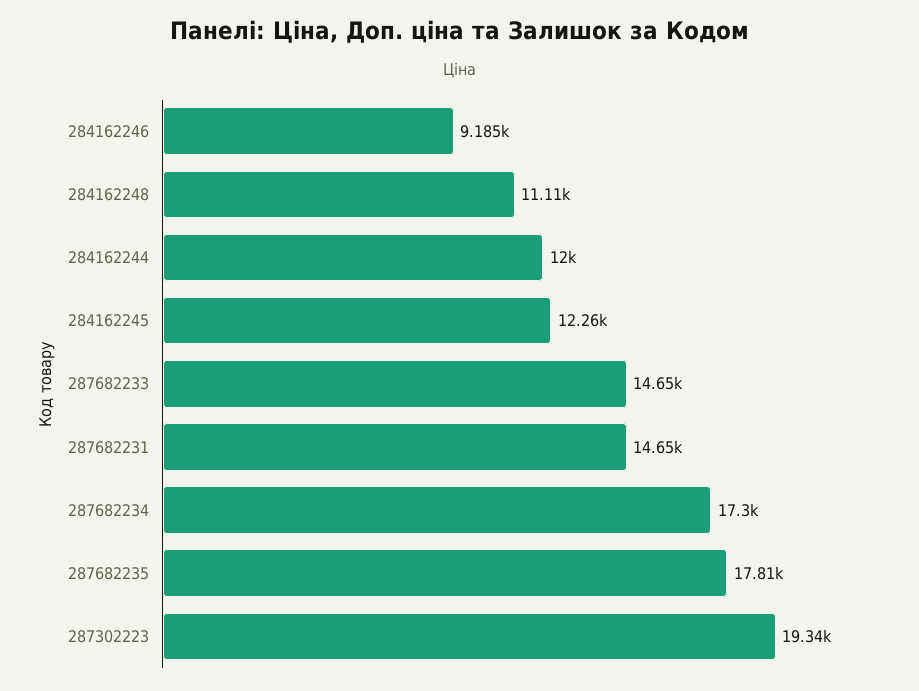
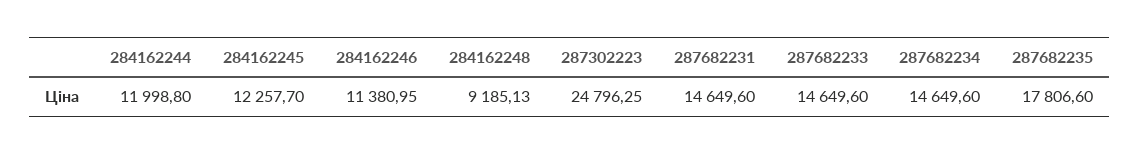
284162246: 9185 -> 11380.95
284162248: 11110 -> 9185.13
287682234: 17300 -> 14649.6
287302223: 19340 -> 24796.25

